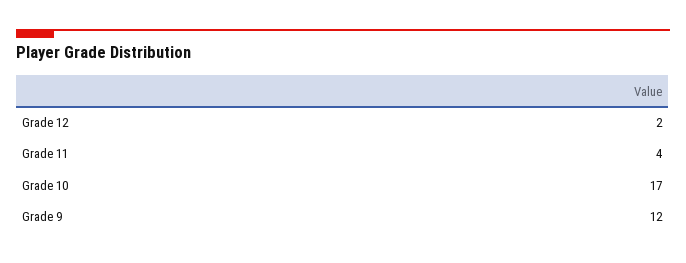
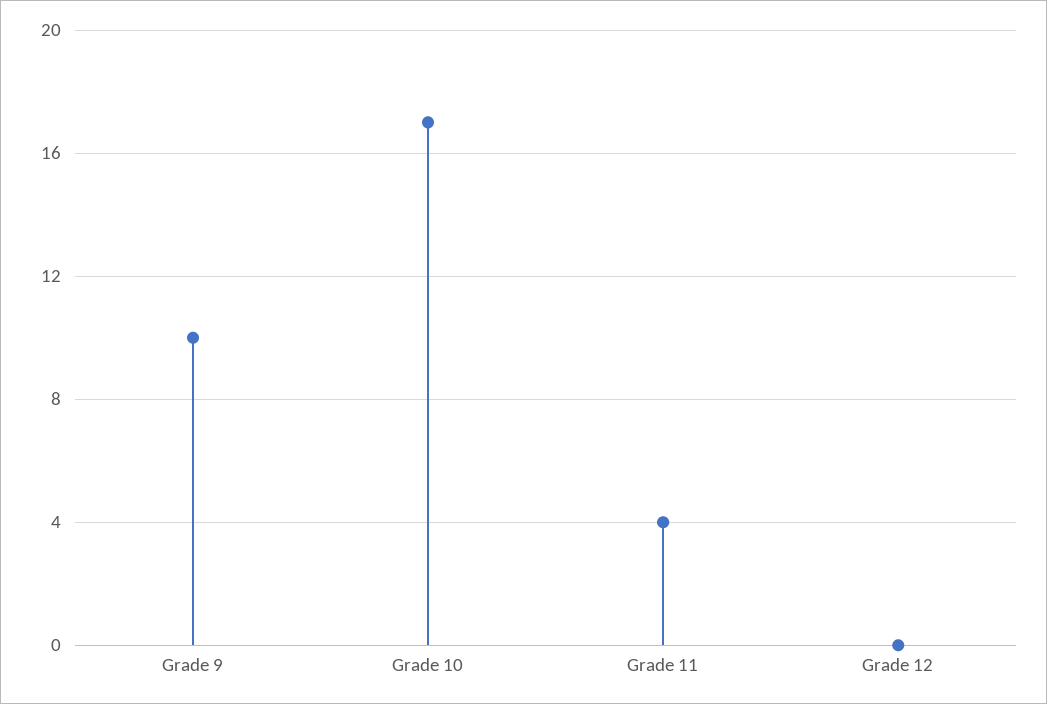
Grade 12: 2 -> 0
Grade 9: 12 -> 10

